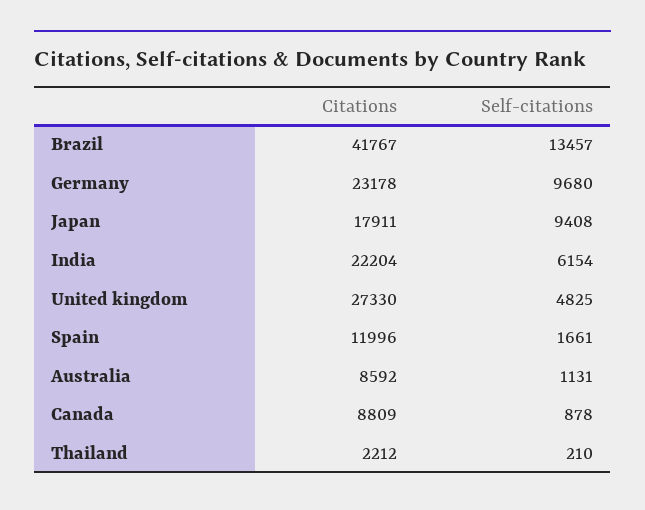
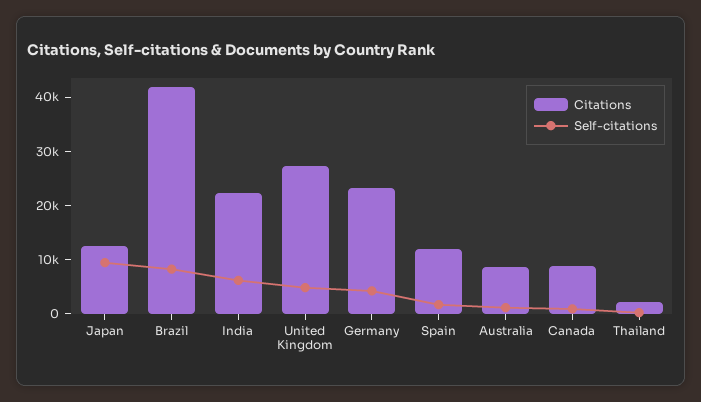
Self-citations, Brazil: 13457 -> 8000
Self-citations, Germany: 9680 -> 4000
Citations, Japan: 17911 -> 12000

